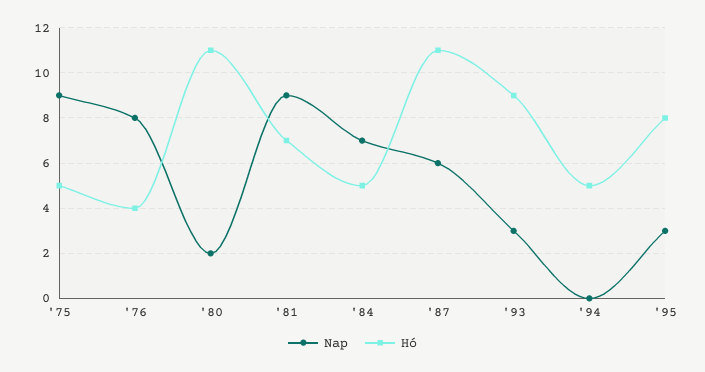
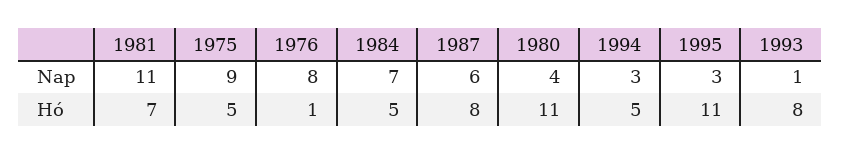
Hó, '76: 4 -> 1
Nap, '80: 2 -> 4
Nap, '81: 9 -> 11
Hó, '87: 11 -> 8
Nap, '93: 3 -> 1
Hó, '93: 9 -> 8
Nap, '94: 0 -> 3
Hó, '95: 8 -> 11

